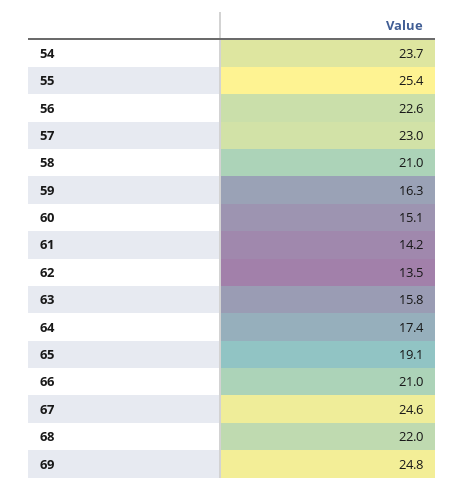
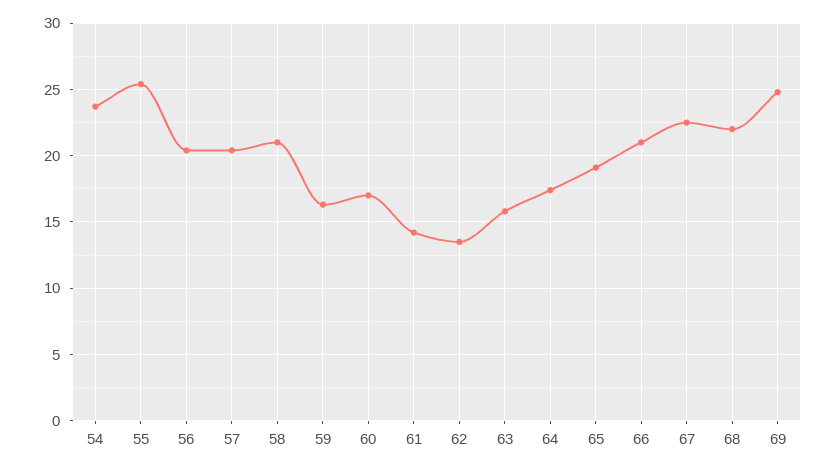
56: 22.6 -> 20.5
57: 23 -> 20.5
60: 15.1 -> 17
67: 24.6 -> 22.5

